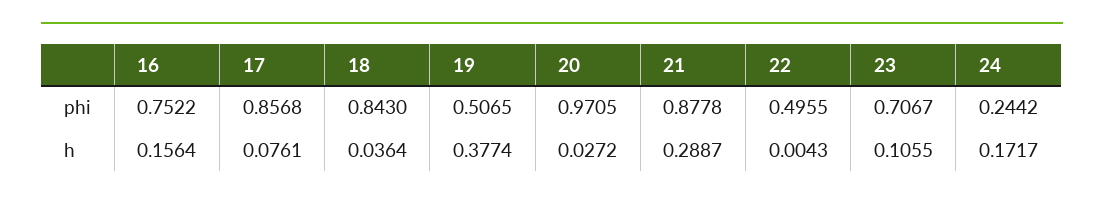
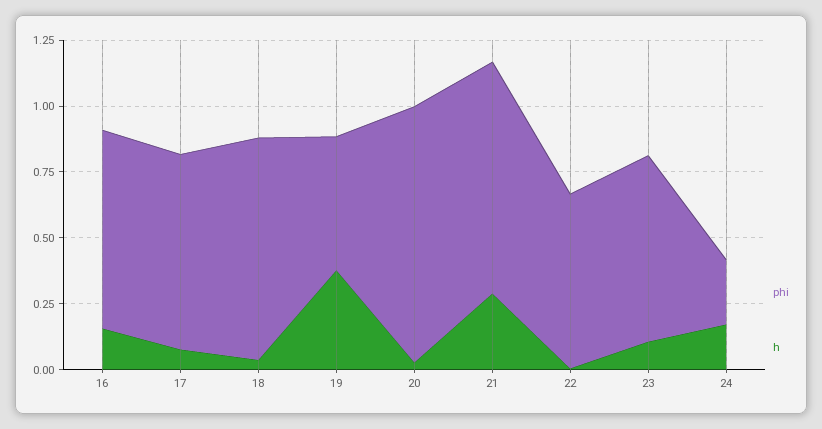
phi, 17: 0.8568 -> 0.75
phi, 22: 0.4955 -> 0.65

